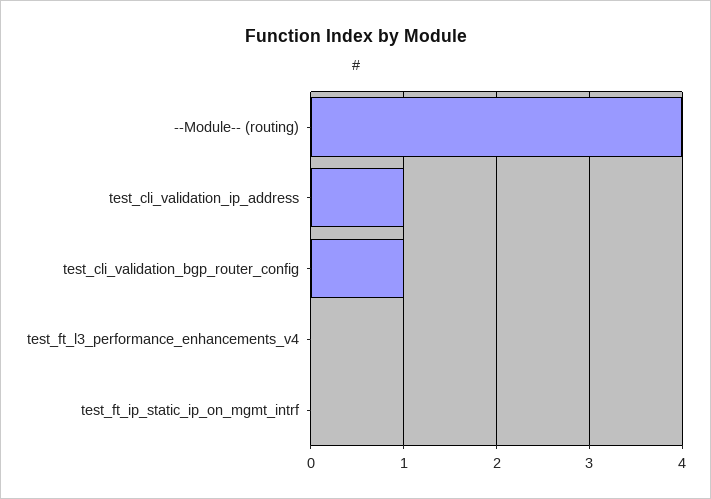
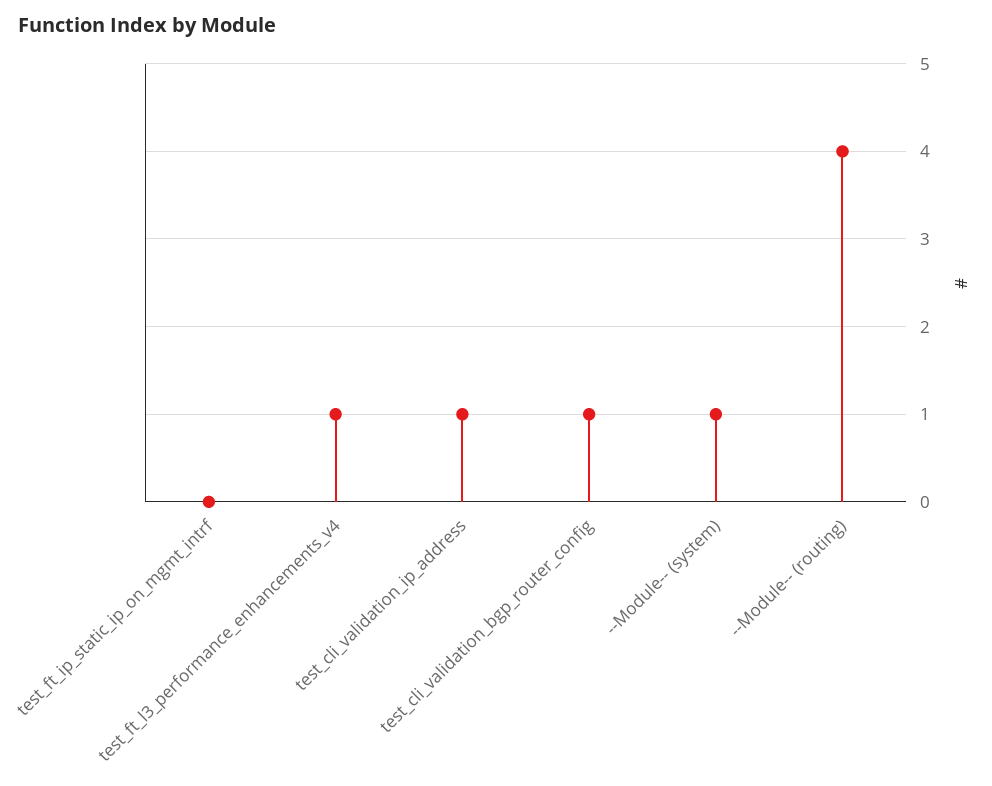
test_ft_l3_performance_enhancements_v4: 0 -> 1
--Module-- (system): none -> 1

